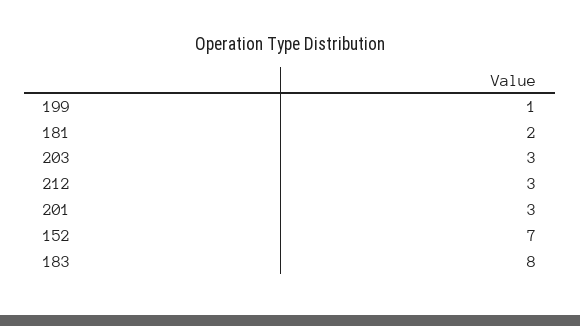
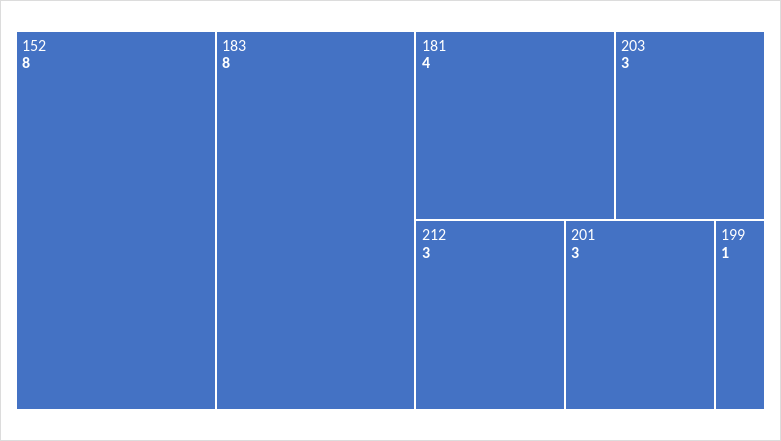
181: 2 -> 4
152: 7 -> 8

